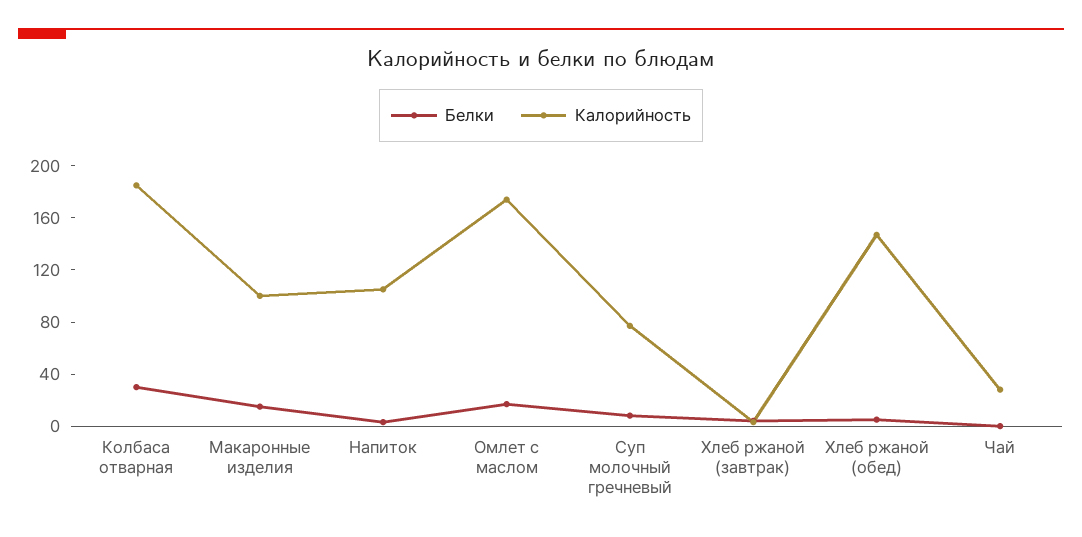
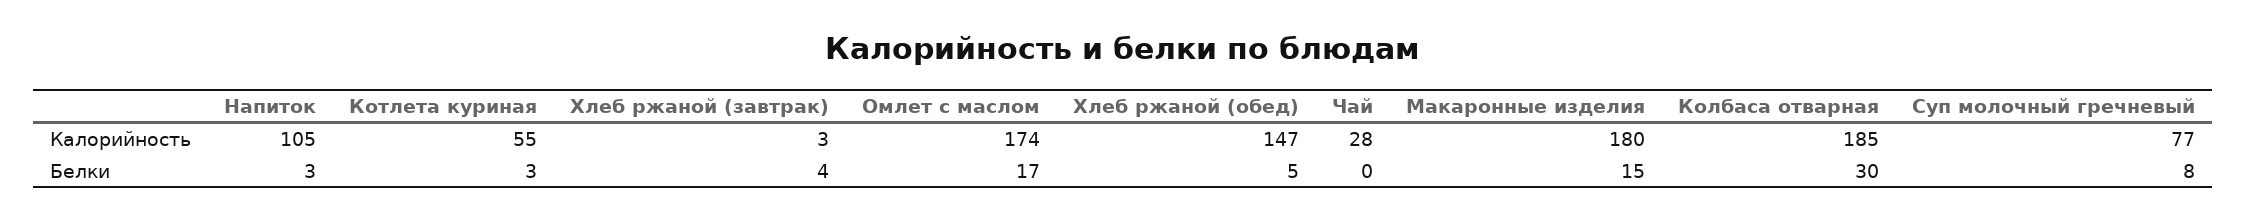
Калорийность, Макаронные изделия: 100 -> 180
Калорийность, Котлета куриная: none -> 55
Белки, Котлета куриная: none -> 3

